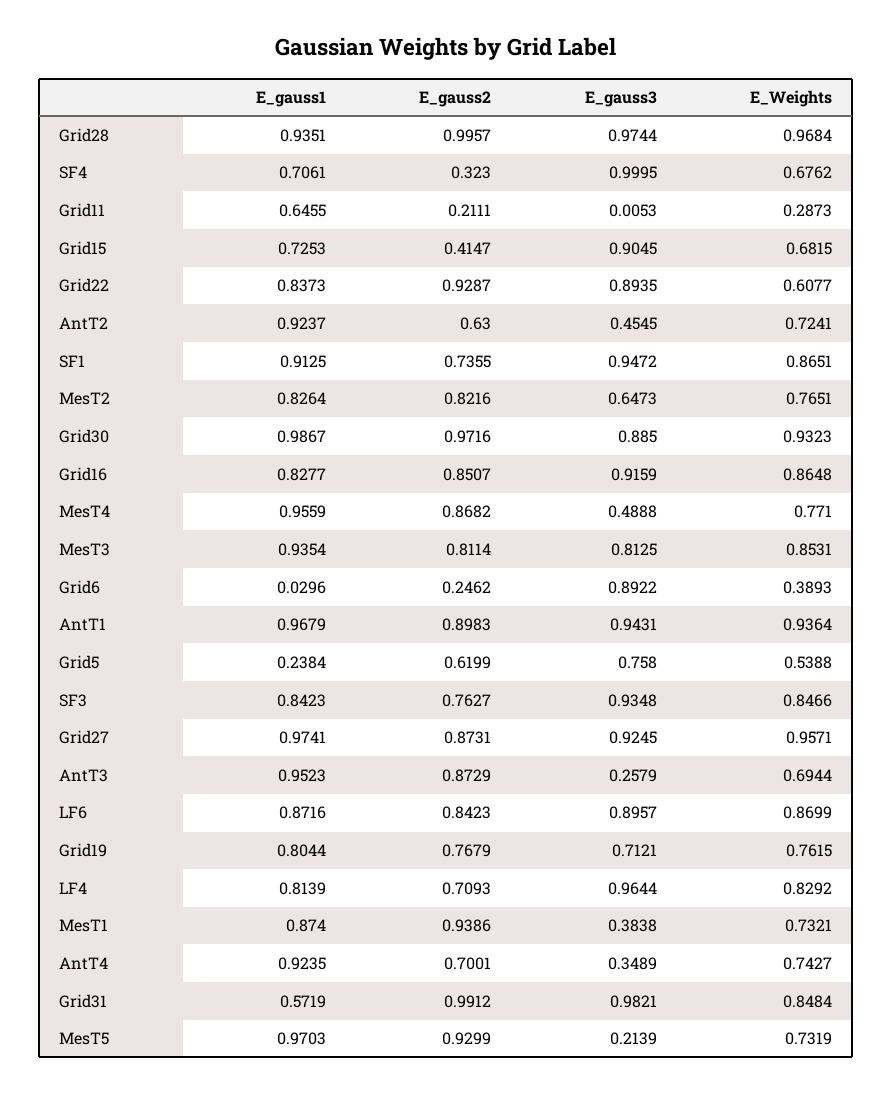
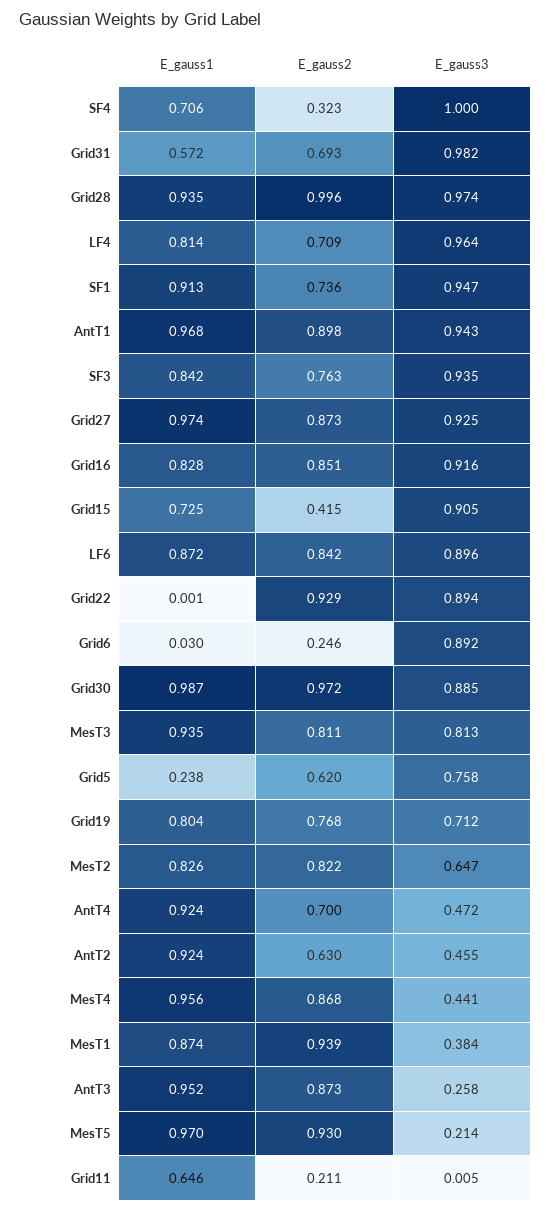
E_Weights, Grid28: 0.9684 -> none
E_Weights, SF4: 0.6762 -> none
E_Weights, Grid11: 0.2873 -> none
E_Weights, Grid15: 0.6815 -> none
E_gauss1, Grid22: 0.8373 -> 0.001
E_Weights, Grid22: 0.6077 -> none
E_Weights, AntT2: 0.7241 -> none
E_Weights, SF1: 0.8651 -> none
E_Weights, MesT2: 0.7651 -> none
E_Weights, Grid30: 0.9323 -> none
E_Weights, Grid16: 0.8648 -> none
E_gauss3, MesT4: 0.4888 -> 0.441
E_Weights, MesT4: 0.771 -> none
E_Weights, MesT3: 0.8531 -> none
E_Weights, Grid6: 0.3893 -> none
E_Weights, AntT1: 0.9364 -> none
E_Weights, Grid5: 0.5388 -> none
E_Weights, SF3: 0.8466 -> none
E_Weights, Grid27: 0.9571 -> none
E_Weights, AntT3: 0.6944 -> none
E_Weights, LF6: 0.8699 -> none
E_Weights, Grid19: 0.7615 -> none
E_Weights, LF4: 0.8292 -> none
E_Weights, MesT1: 0.7321 -> none
E_gauss3, AntT4: 0.3489 -> 0.472
E_Weights, AntT4: 0.7427 -> none
E_gauss2, Grid31: 0.9912 -> 0.693
E_Weights, Grid31: 0.8484 -> none
E_Weights, MesT5: 0.7319 -> none

